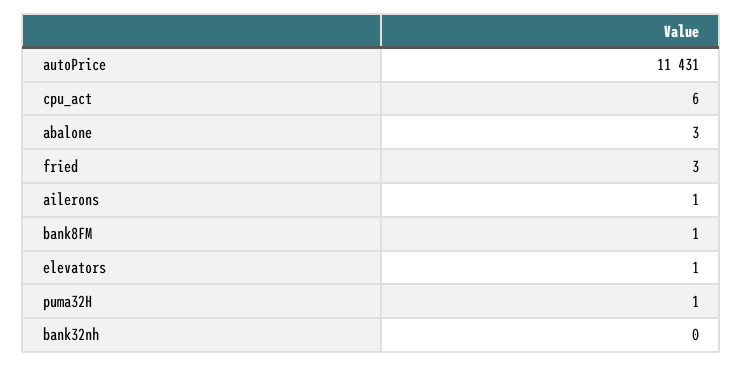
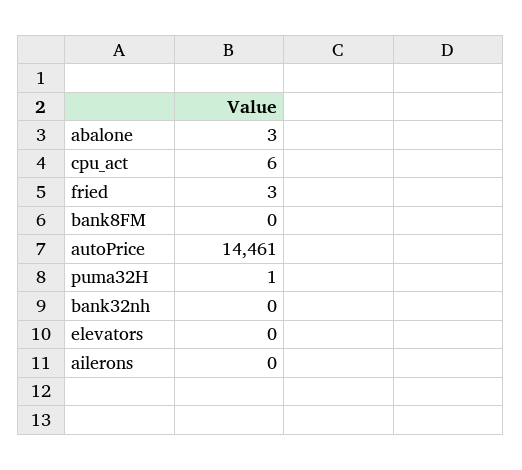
autoPrice: 11431 -> 14461
ailerons: 1 -> 0
bank8FM: 1 -> 0
elevators: 1 -> 0

